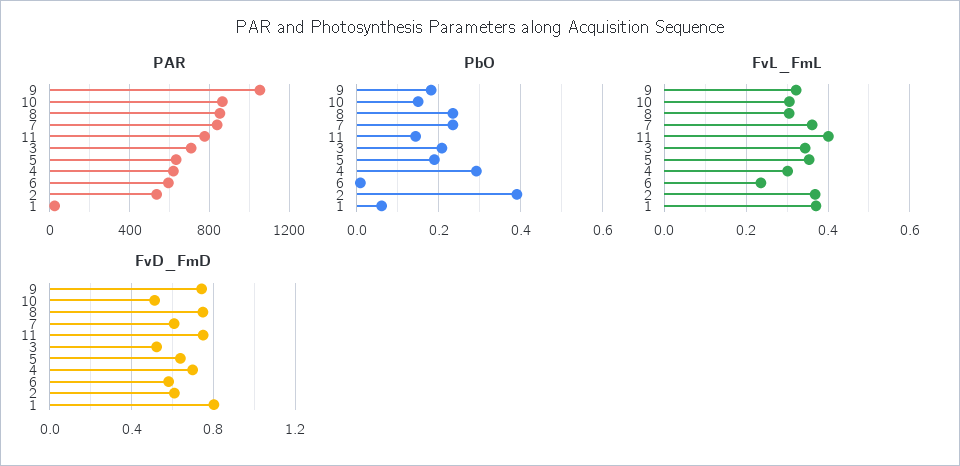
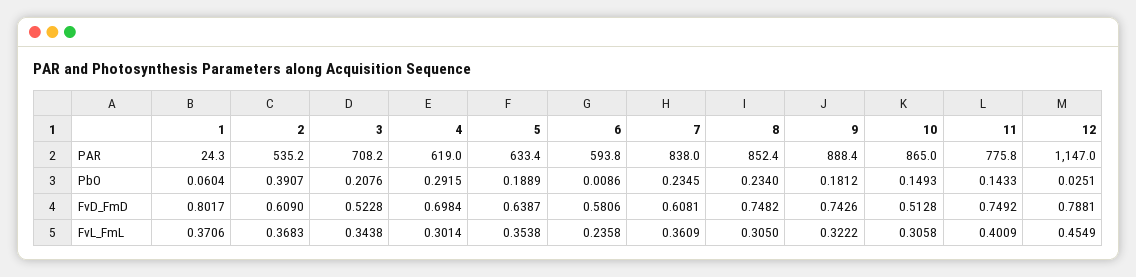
PAR, 9: 1050 -> 888.4
PAR, 12: none -> 1147
PbO, 12: none -> 0.0251
FvD_FmD, 12: none -> 0.7881
FvL_FmL, 12: none -> 0.4549

